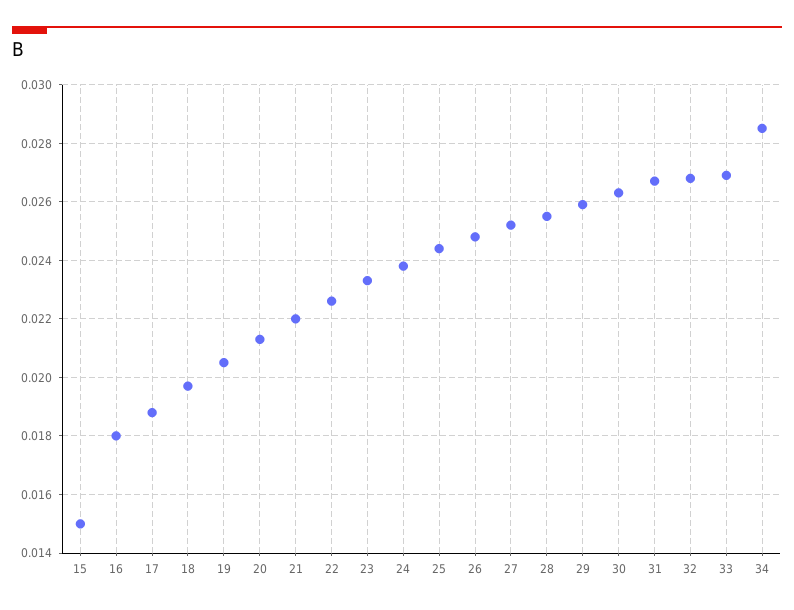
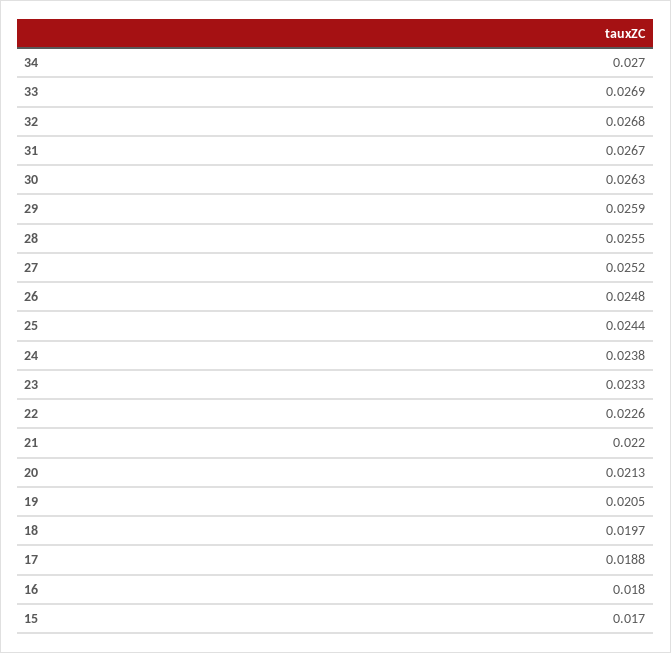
15: 0.015 -> 0.017
34: 0.0285 -> 0.027

